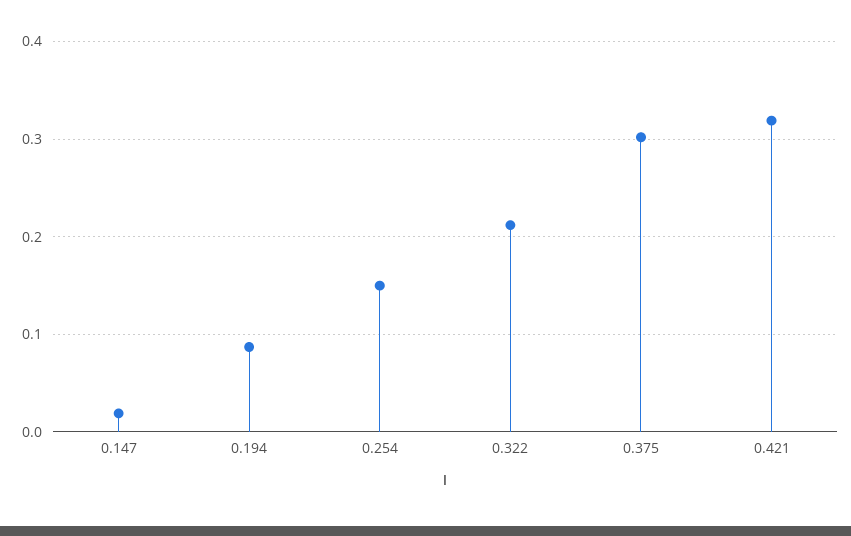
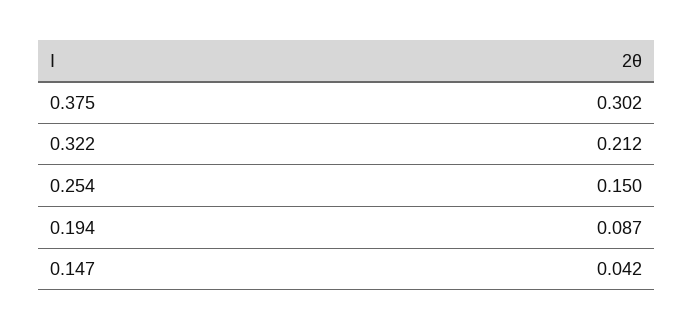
0.147: 0.02 -> 0.042
0.421: 0.32 -> none

